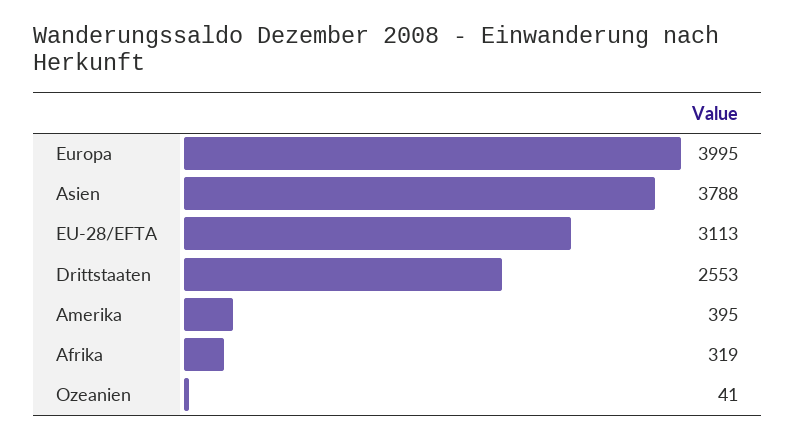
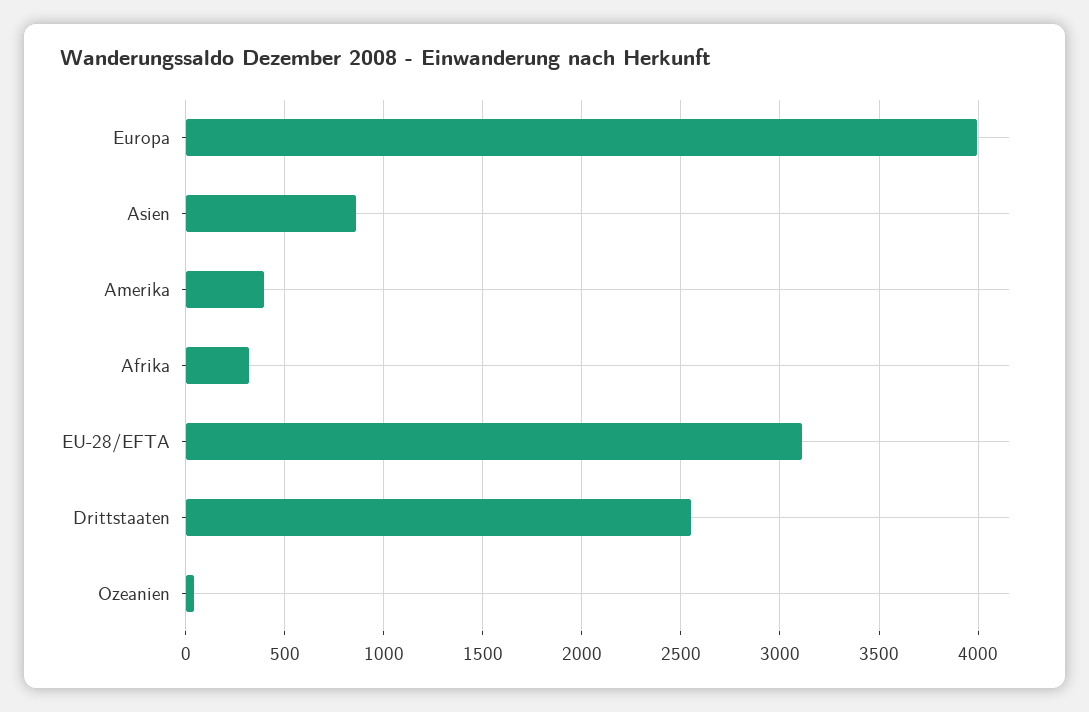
Asien: 3788 -> 850

